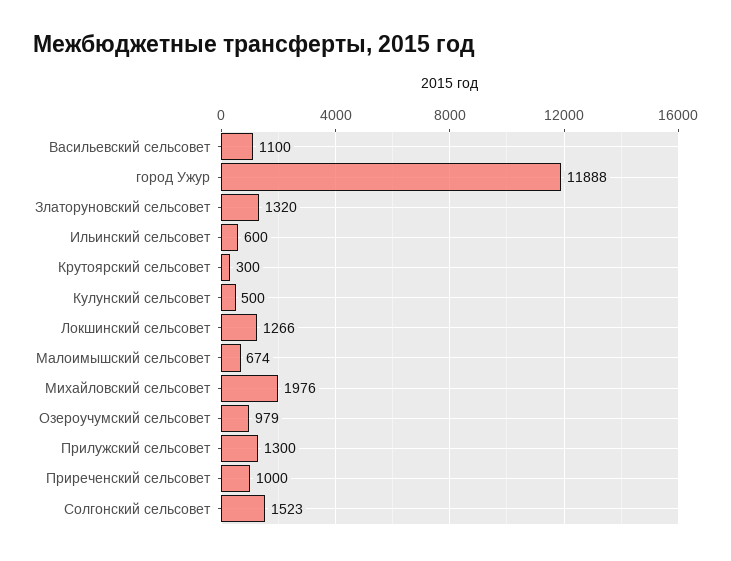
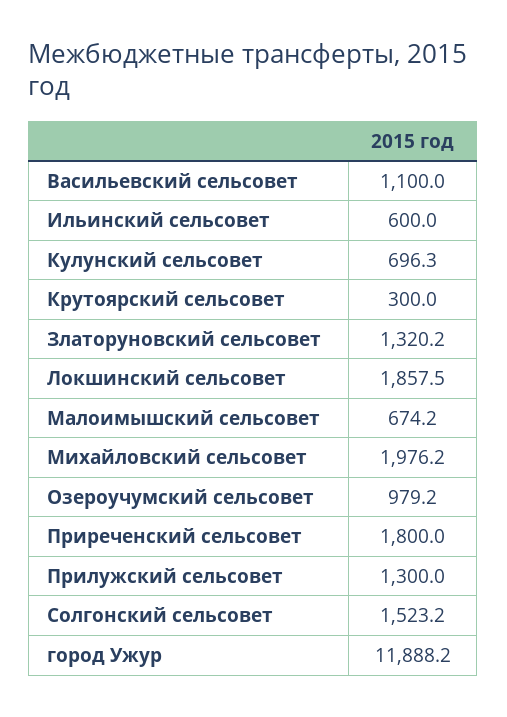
Кулунский сельсовет: 500 -> 696.3
Локшинский сельсовет: 1266 -> 1857.5
Приреченский сельсовет: 1000 -> 1800

